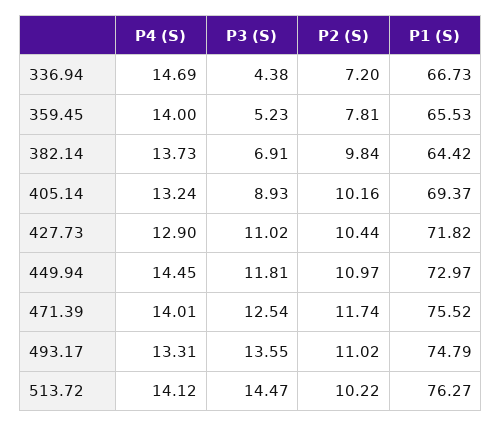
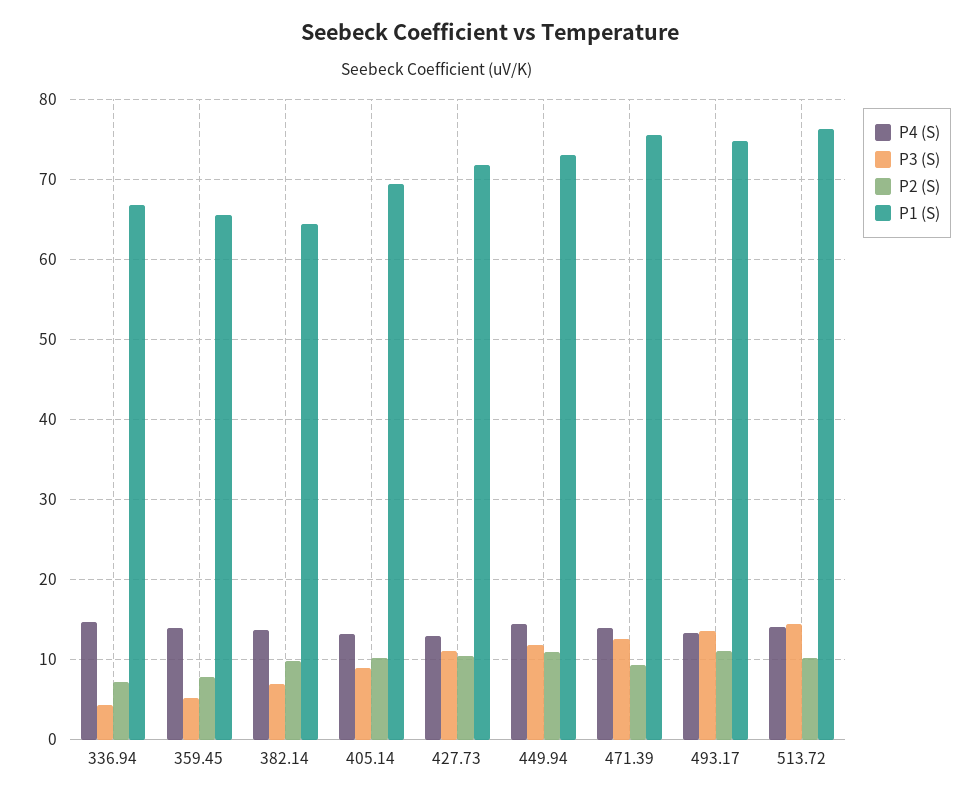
P2 (S), 471.39: 11.74 -> 9

